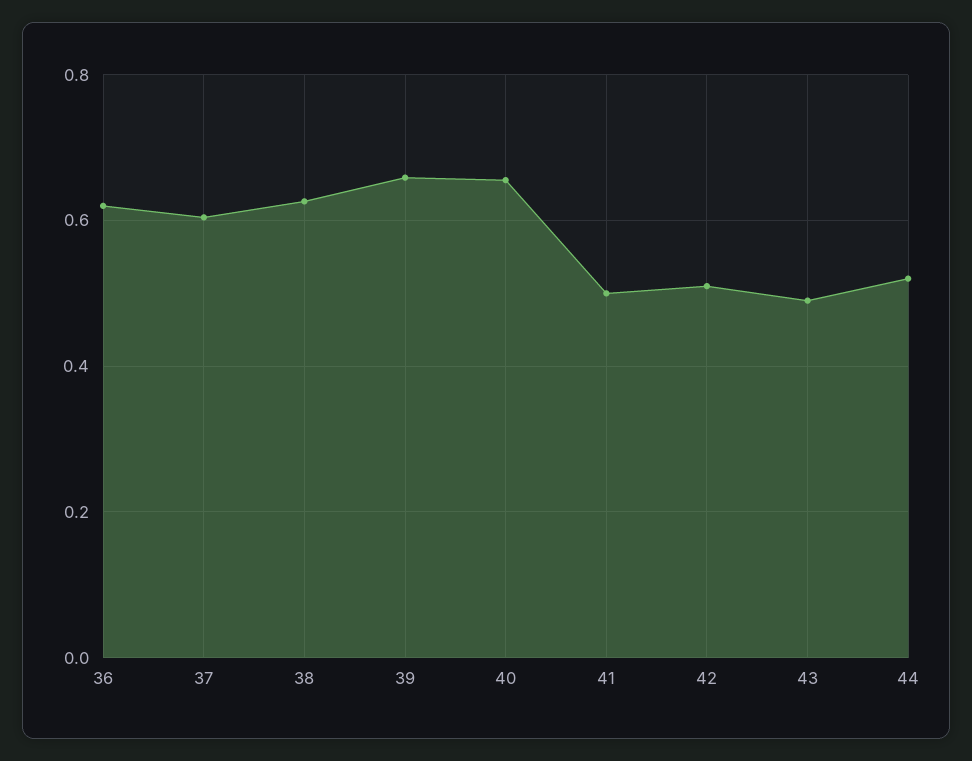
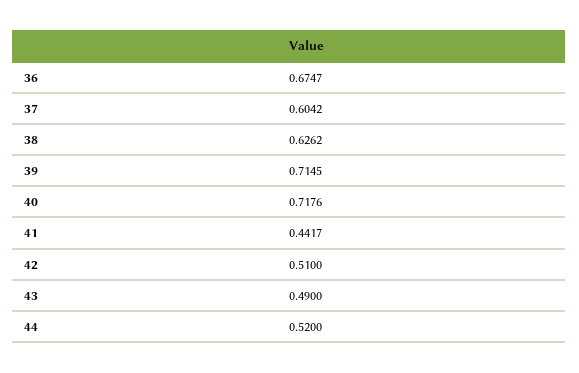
36: 0.62 -> 0.6747
39: 0.66 -> 0.7145
40: 0.66 -> 0.7176
41: 0.5 -> 0.4417

